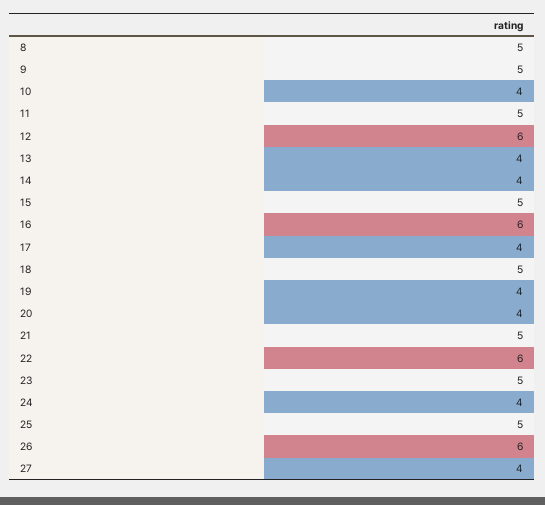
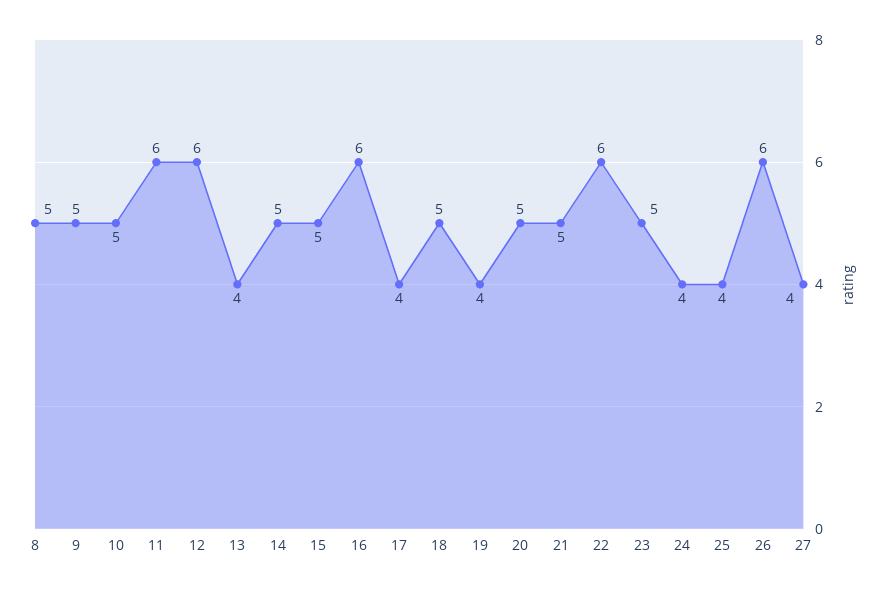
10: 4 -> 5
11: 5 -> 6
14: 4 -> 5
20: 4 -> 5
25: 5 -> 4

